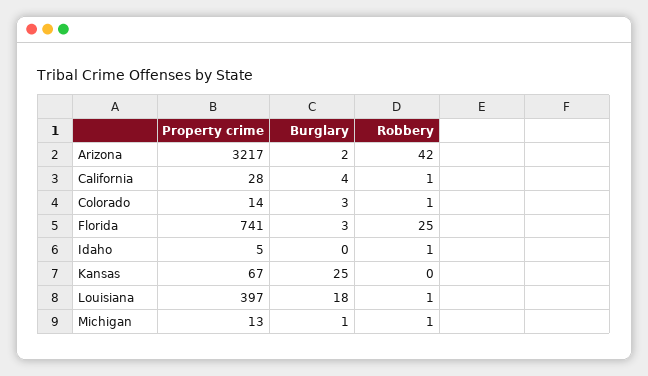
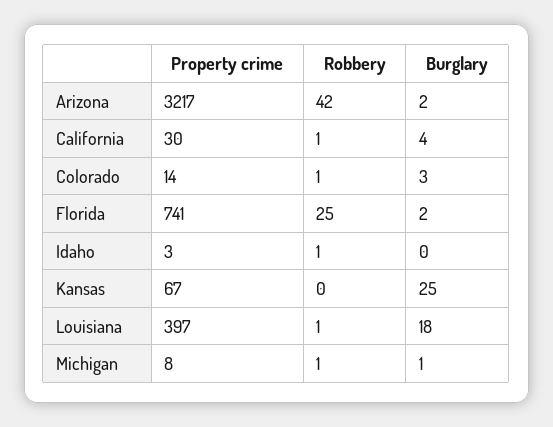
Property crime, California: 28 -> 30
Burglary, Florida: 3 -> 2
Property crime, Idaho: 5 -> 3
Property crime, Michigan: 13 -> 8

